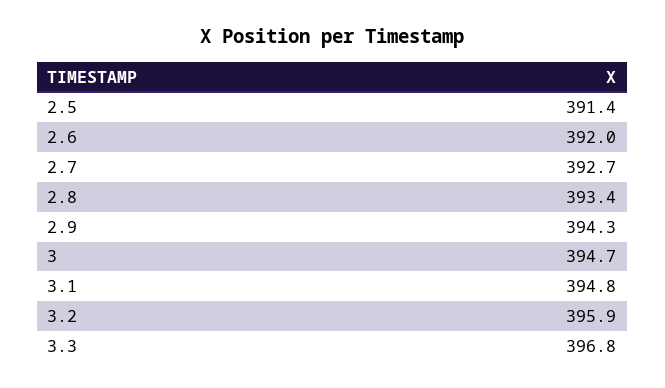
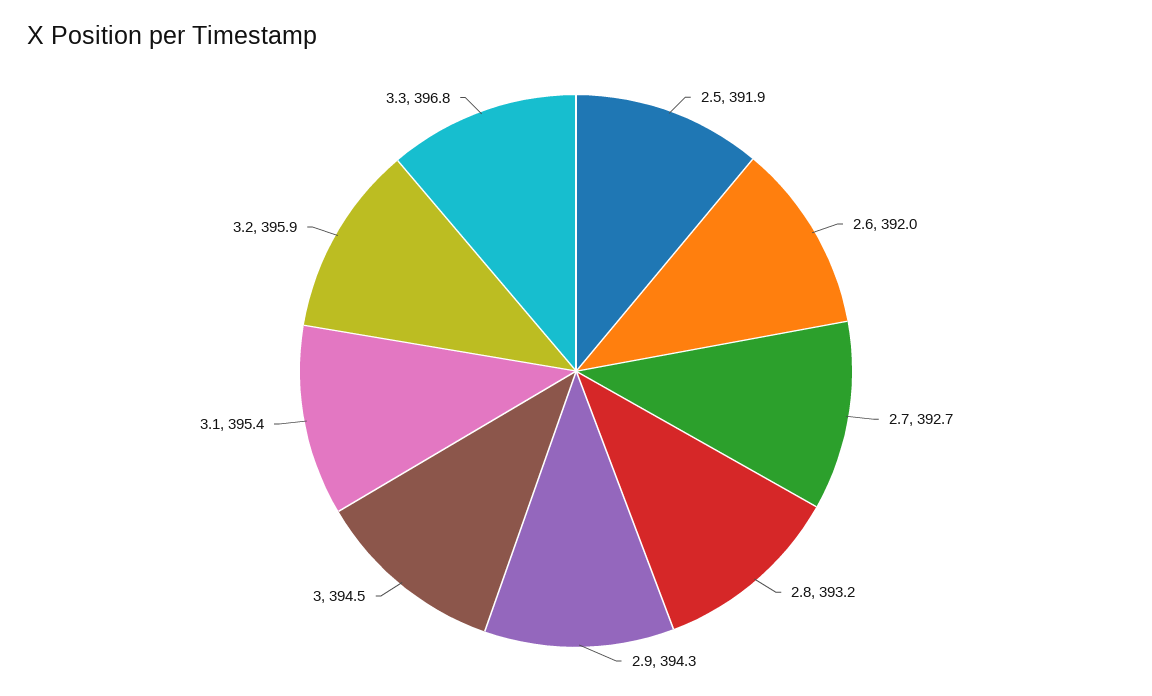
2.5: 391.4 -> 391.9
2.8: 393.4 -> 393.2
3: 394.7 -> 394.5
3.1: 394.8 -> 395.4

